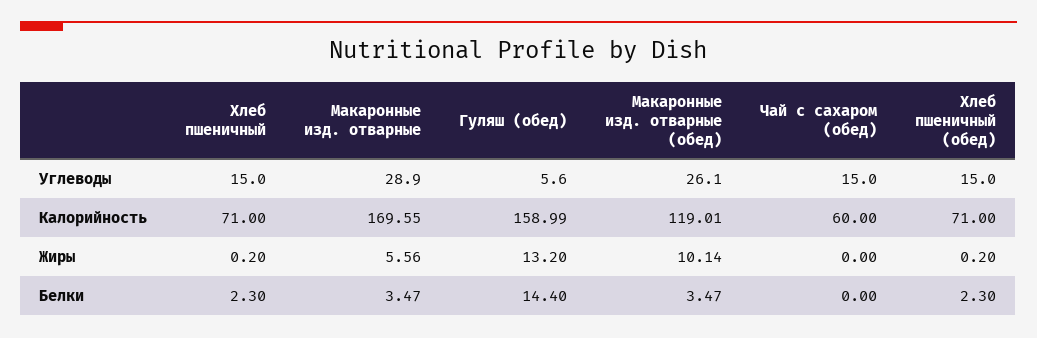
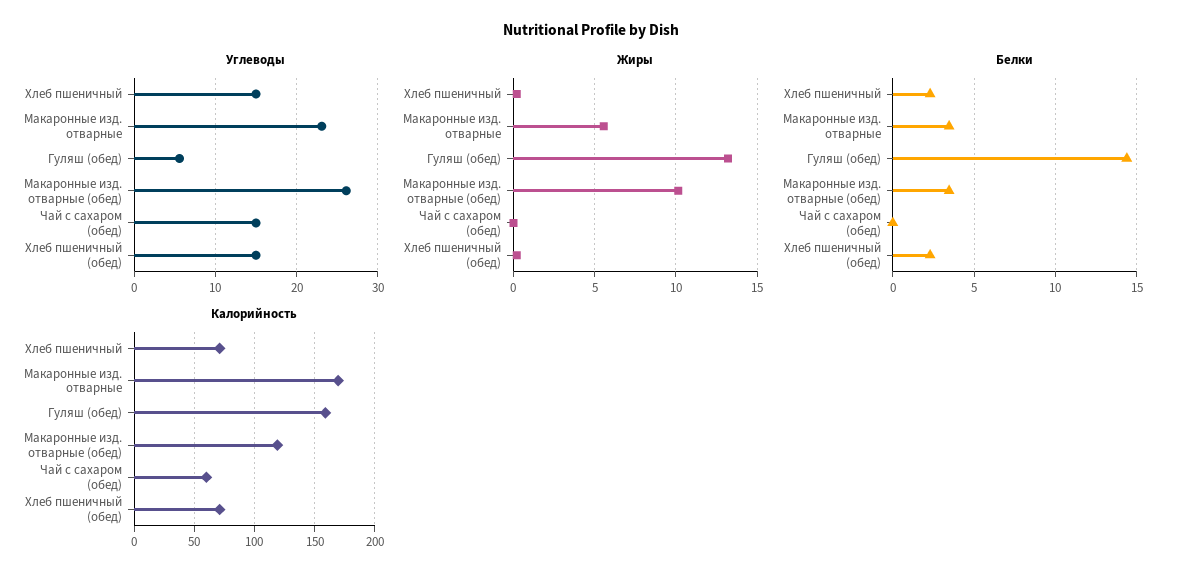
Углеводы, Макаронные изд. отварные: 28.9 -> 23

